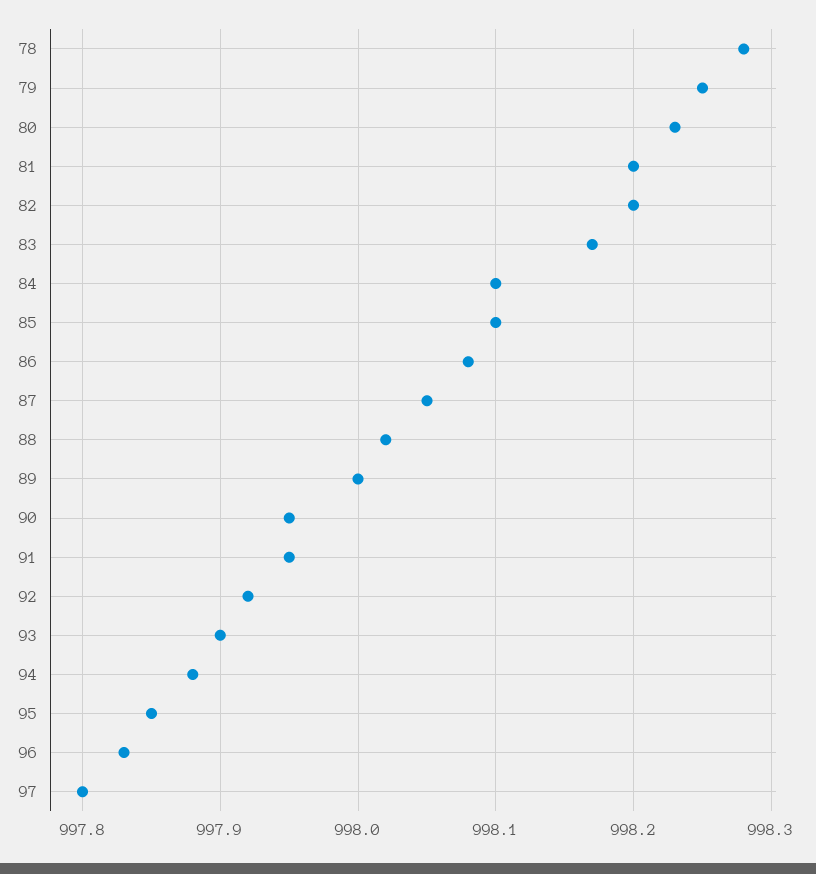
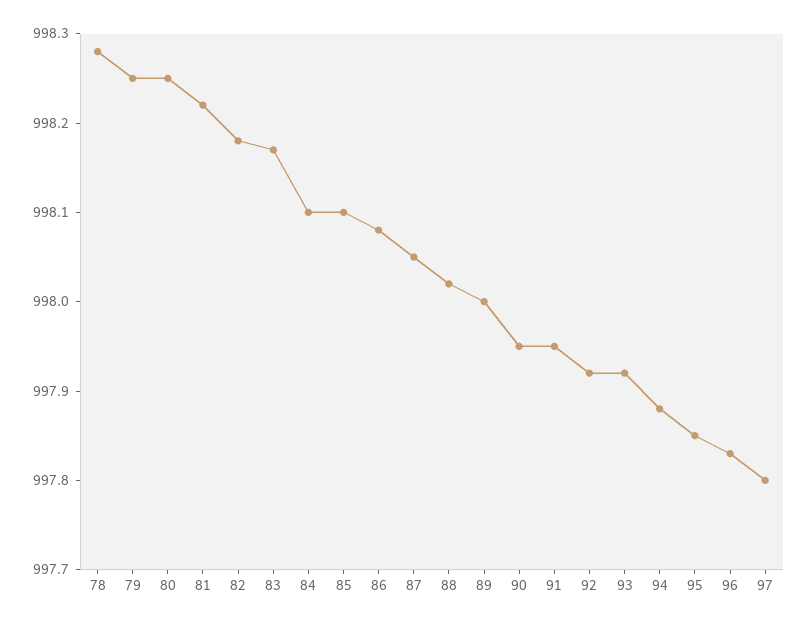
80: 998.23 -> 998.25
81: 998.2 -> 998.22
82: 998.2 -> 998.18
93: 997.9 -> 997.92

